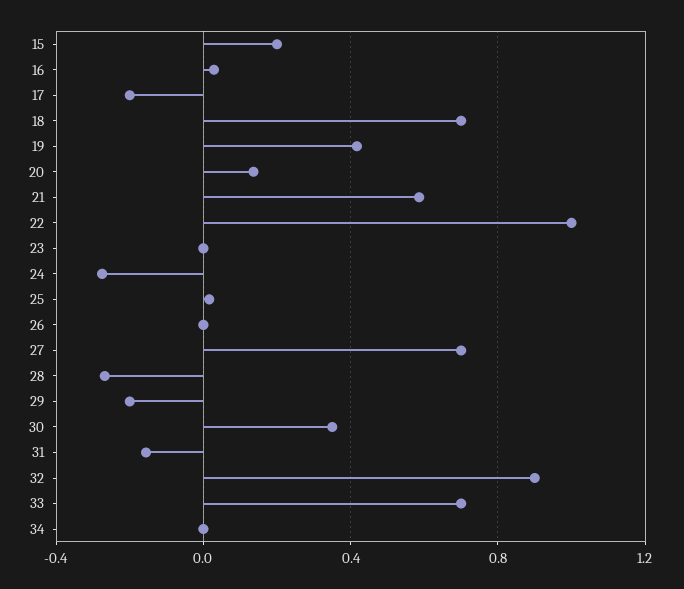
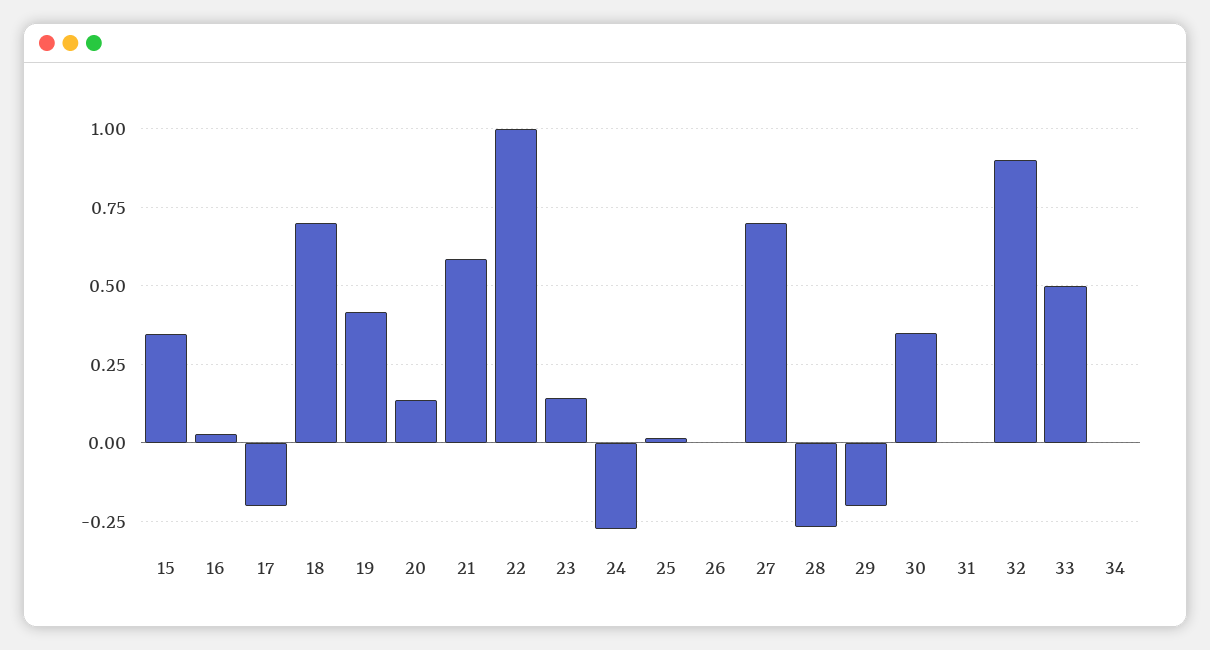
15: 0.2 -> 0.35
23: 0 -> 0.15
31: -0.15 -> 0
33: 0.7 -> 0.5

